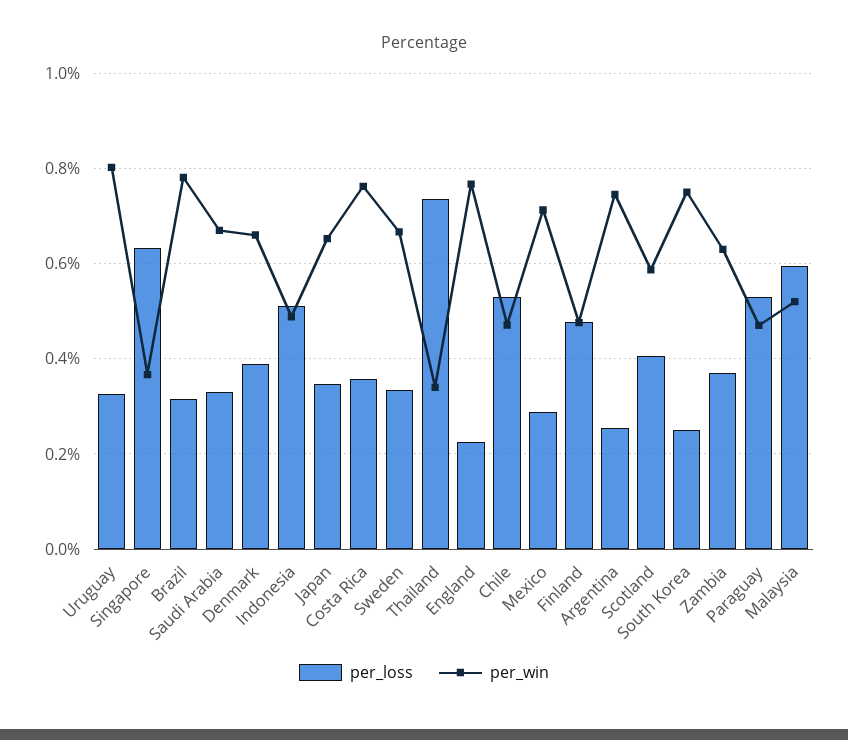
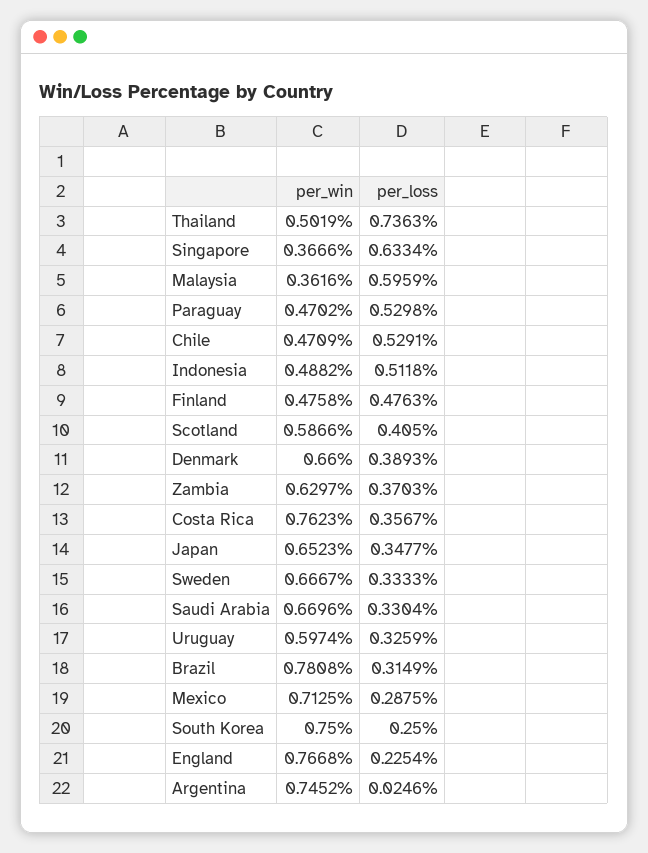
per_win, Uruguay: 0.8 -> 0.5974
per_win, Thailand: 0.34 -> 0.5019
per_loss, Argentina: 0.26 -> 0.0246
per_win, Malaysia: 0.52 -> 0.3616

